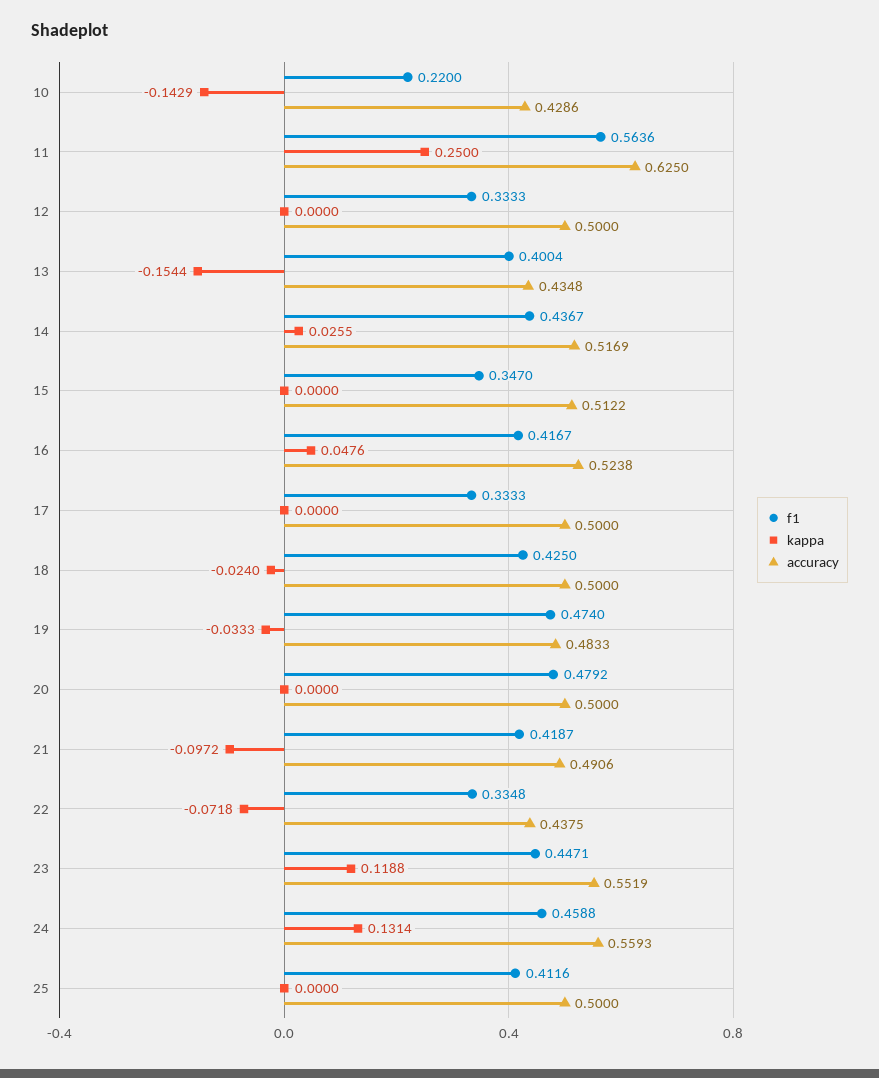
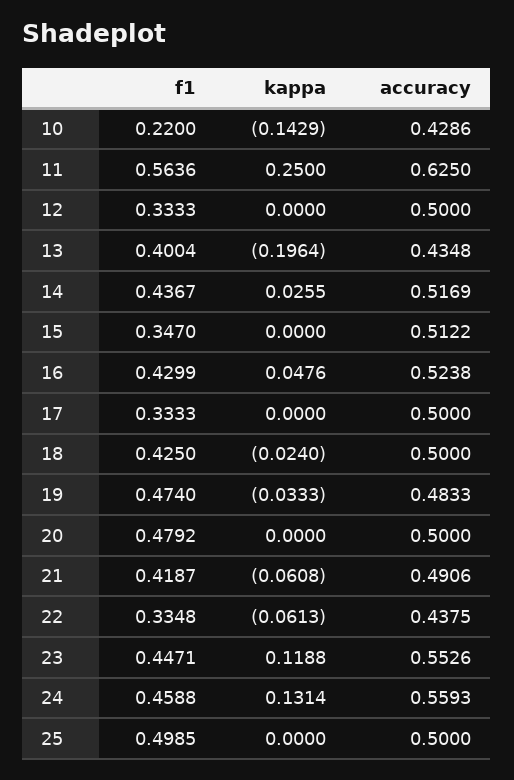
kappa, 13: -0.1544 -> -0.1964
f1, 16: 0.4167 -> 0.4299
kappa, 21: -0.0972 -> -0.0608
kappa, 22: -0.0718 -> -0.0613
accuracy, 23: 0.5519 -> 0.5526
f1, 25: 0.4116 -> 0.4985

